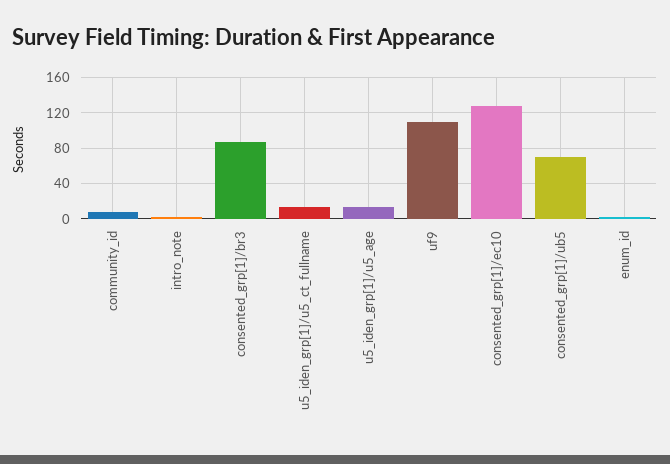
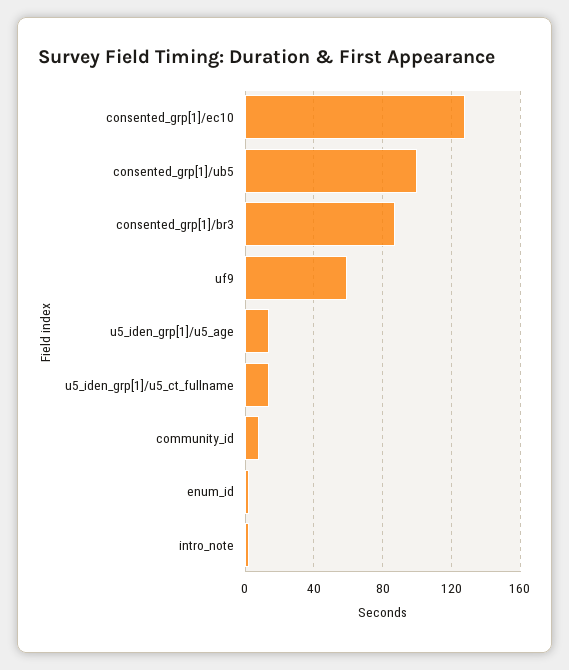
uf9: 110 -> 60
consented_grp[1]/ub5: 70 -> 100

